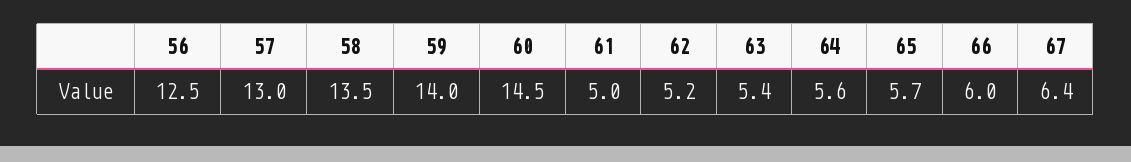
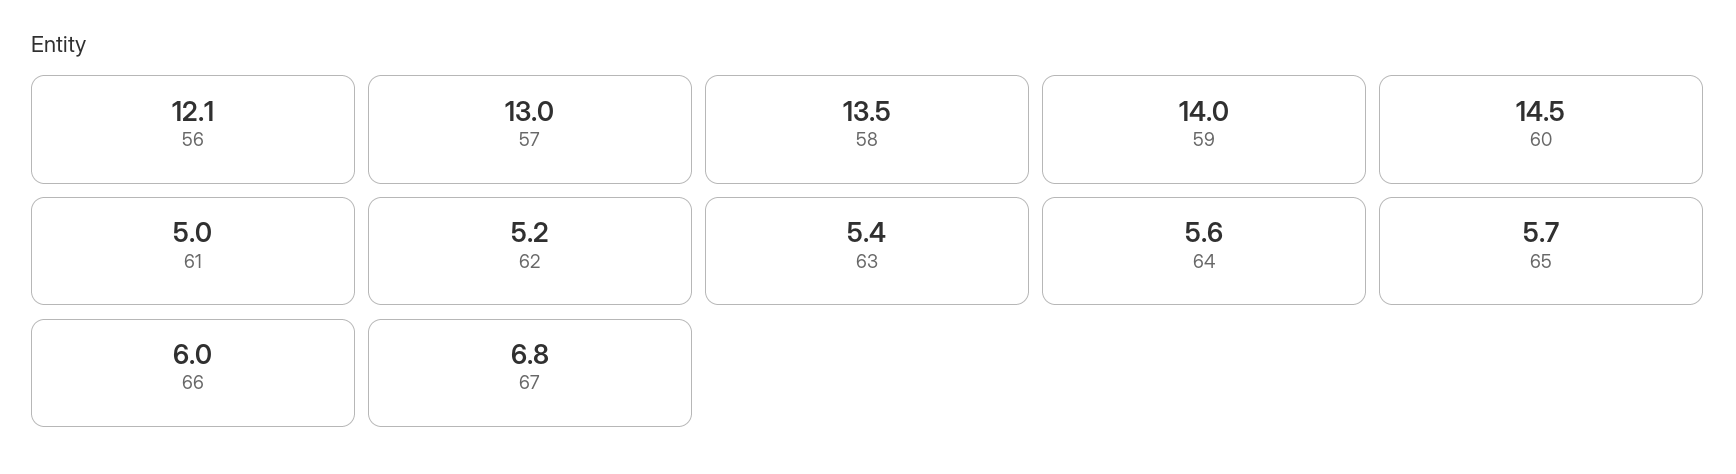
56: 12.5 -> 12.1
67: 6.4 -> 6.8

